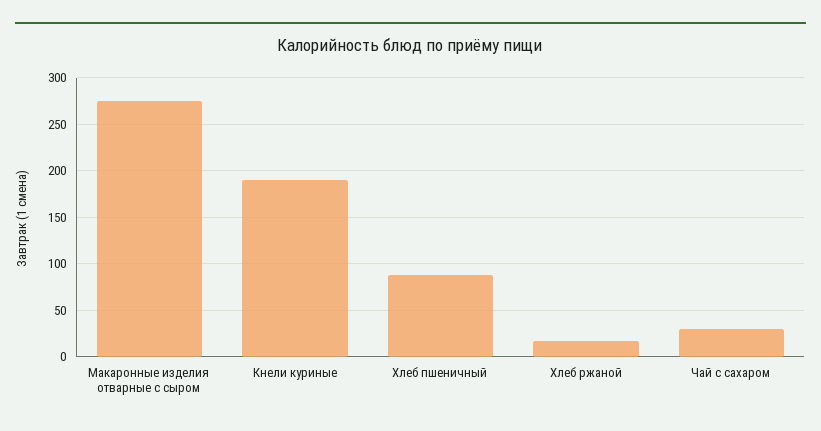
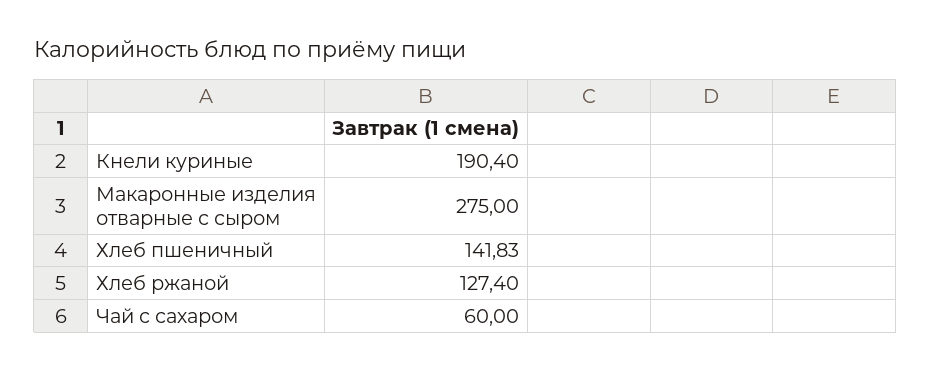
Хлеб пшеничный: 90 -> 141.83
Хлеб ржаной: 20 -> 127.4
Чай с сахаром: 30 -> 60

